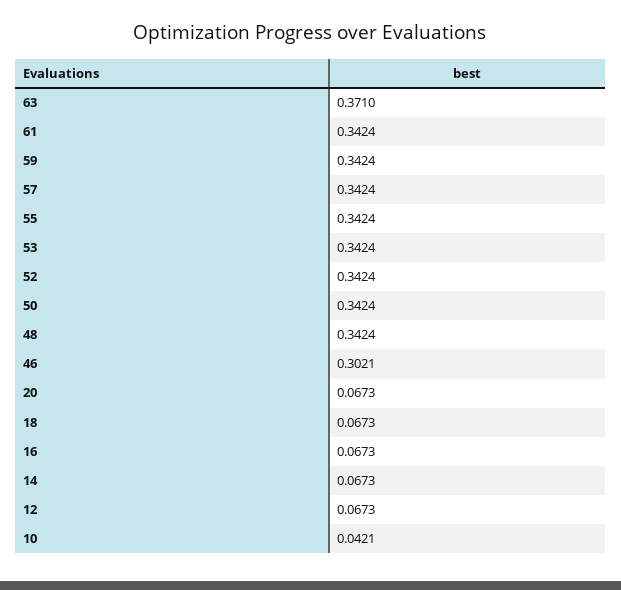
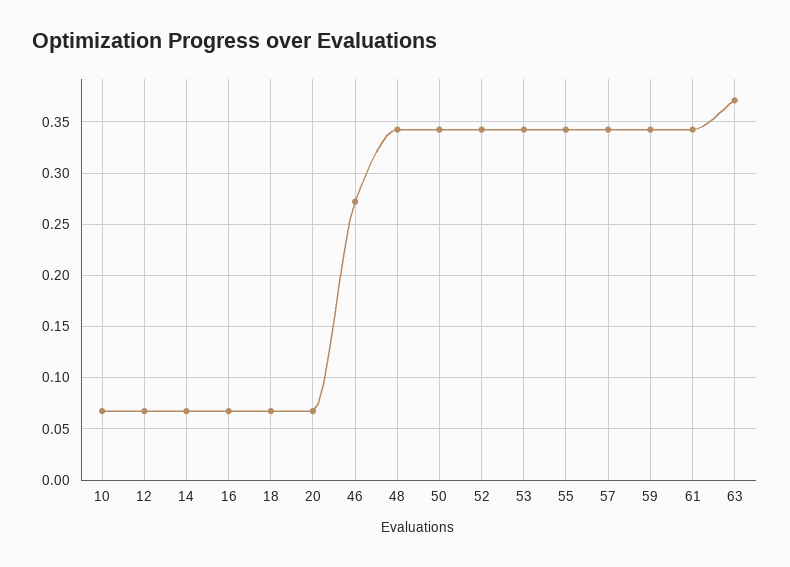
46: 0.3021 -> 0.27
10: 0.0421 -> 0.07

